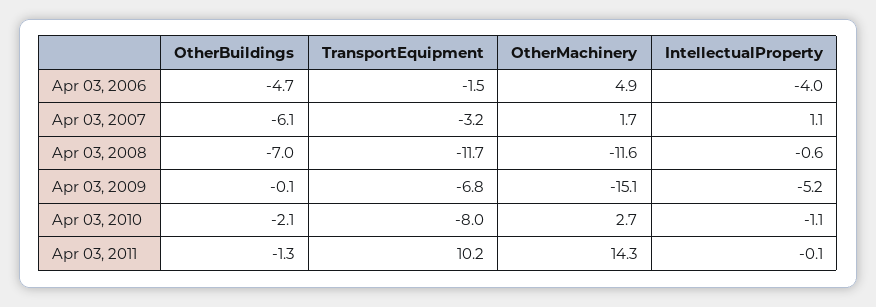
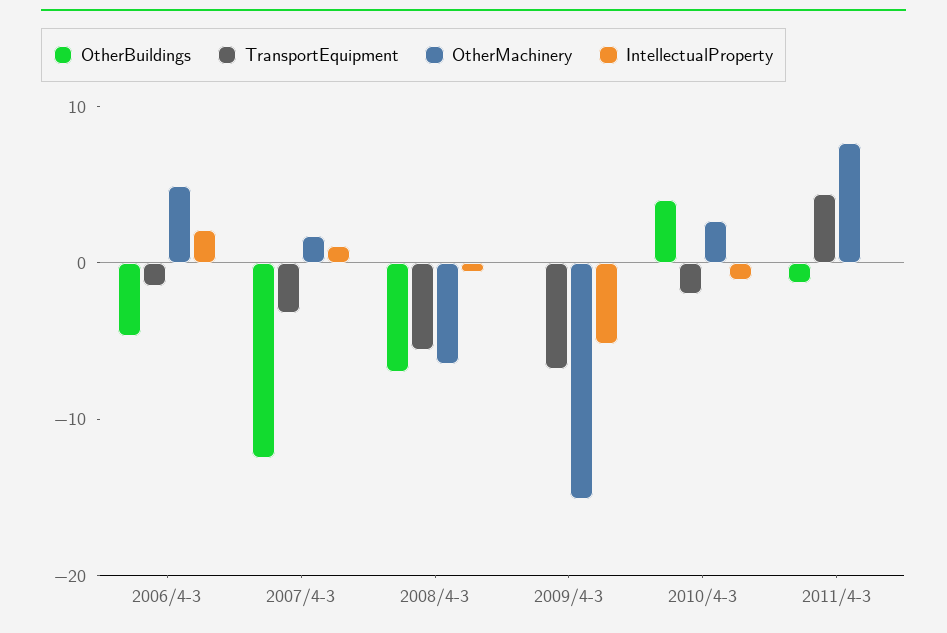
IntellectualProperty, Apr 03, 2006: -4 -> 2
OtherBuildings, Apr 03, 2007: -6.1 -> -12
TransportEquipment, Apr 03, 2008: -11.7 -> -6
OtherMachinery, Apr 03, 2008: -11.6 -> -6
OtherBuildings, Apr 03, 2010: -2.1 -> 4
TransportEquipment, Apr 03, 2010: -8 -> -2
TransportEquipment, Apr 03, 2011: 10.2 -> 4
OtherMachinery, Apr 03, 2011: 14.3 -> 8

